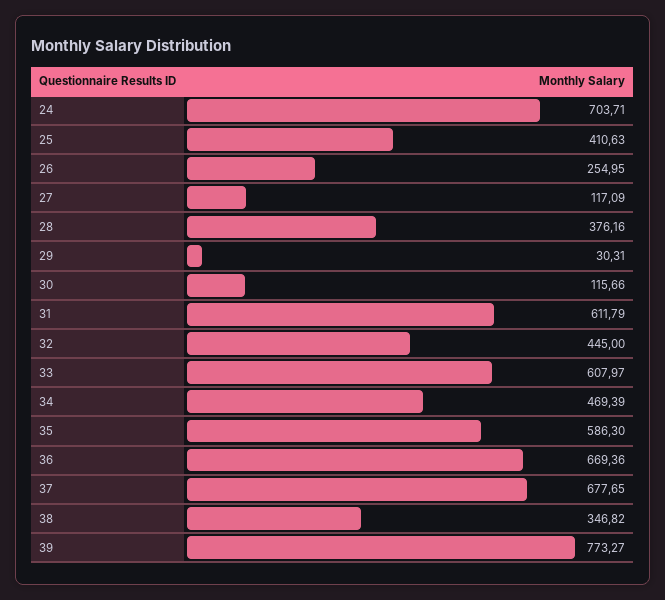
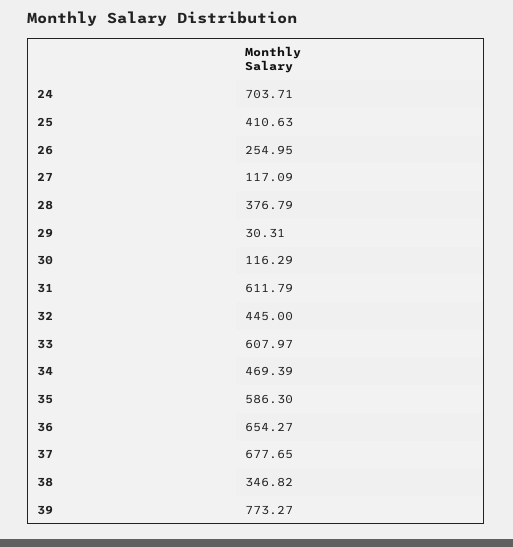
28: 376.16 -> 376.79
30: 115.66 -> 116.29
36: 669.36 -> 654.27

